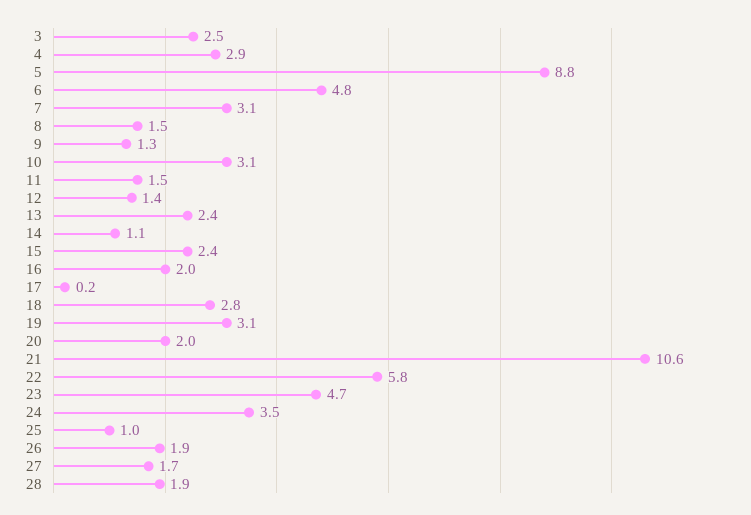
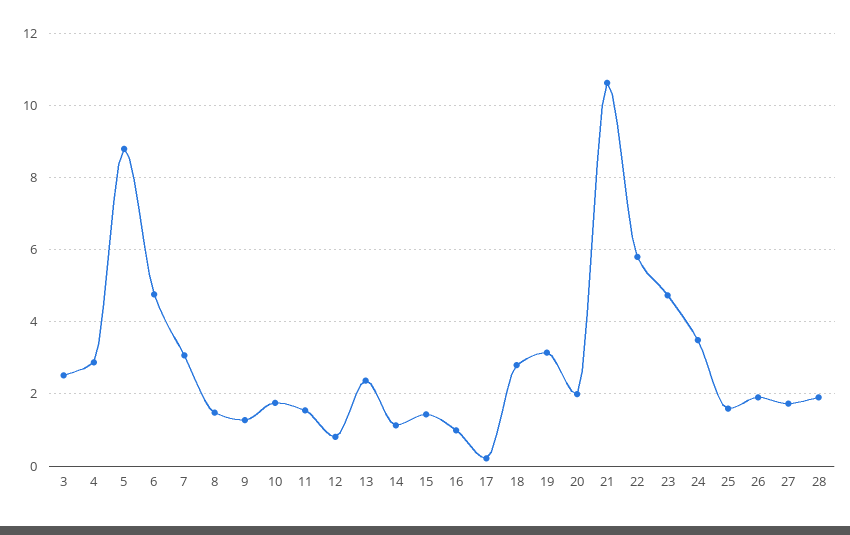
10: 3.1 -> 1.8
12: 1.4 -> 0.8
15: 2.4 -> 1.4
16: 2 -> 1
25: 1 -> 1.6

